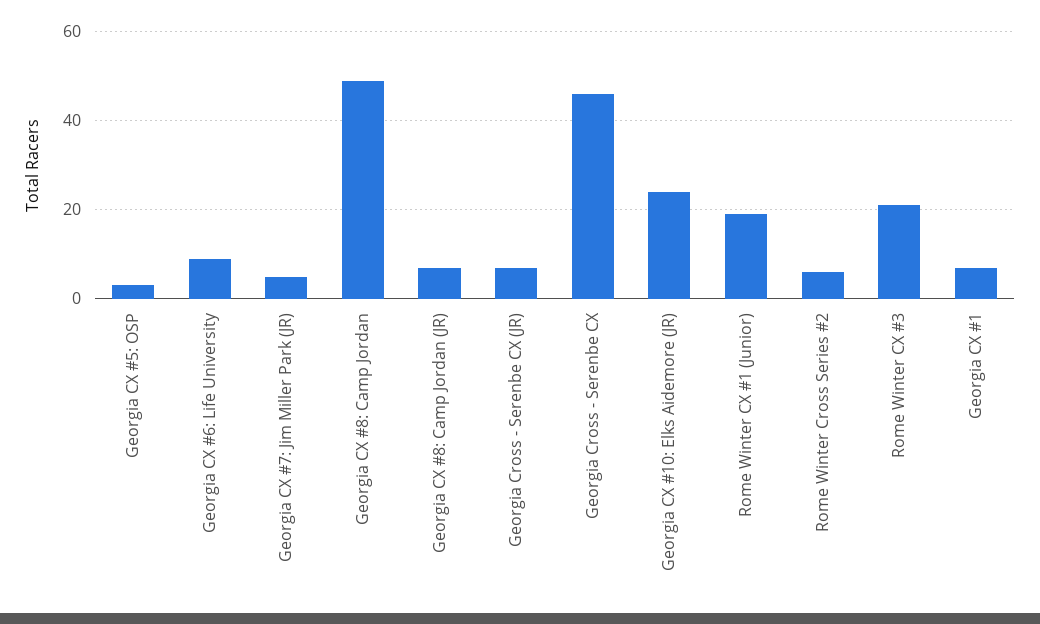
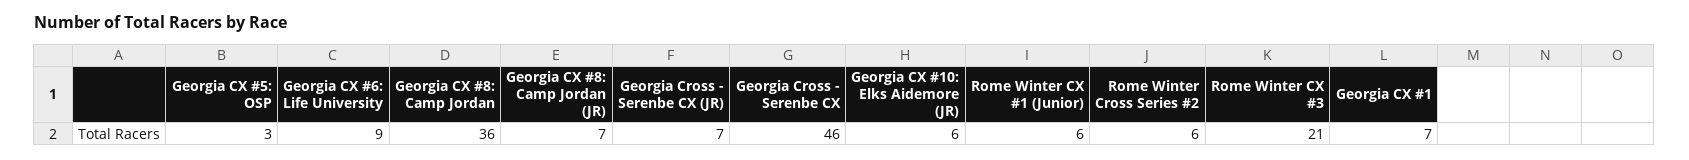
Georgia CX #7: Jim Miller Park (JR): 5 -> none
Georgia CX #8: Camp Jordan: 50 -> 36
Georgia CX #10: Elks Aidemore (JR): 25 -> 6
Rome Winter CX #1 (Junior): 20 -> 6

